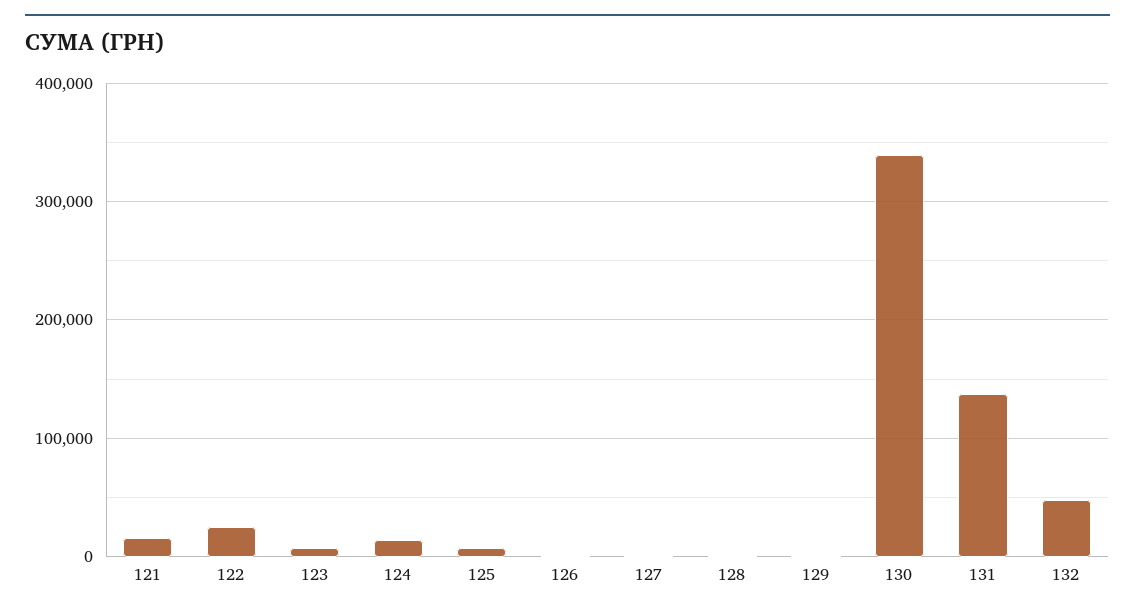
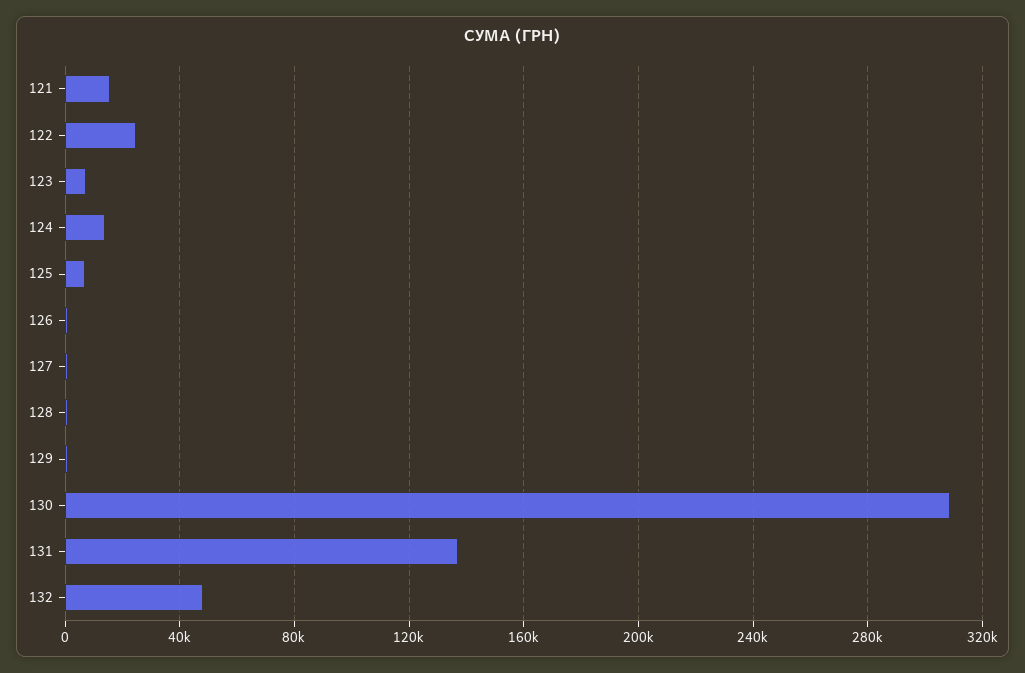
130: 340000 -> 310000

